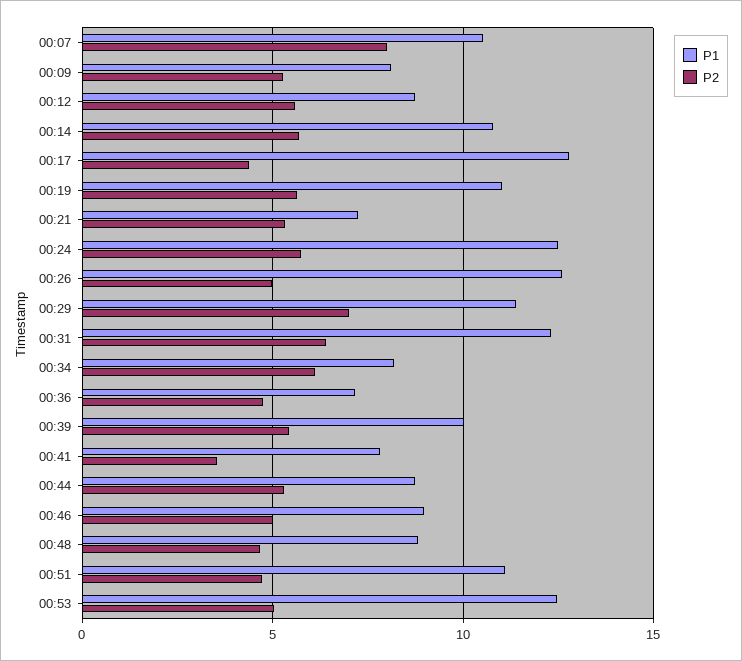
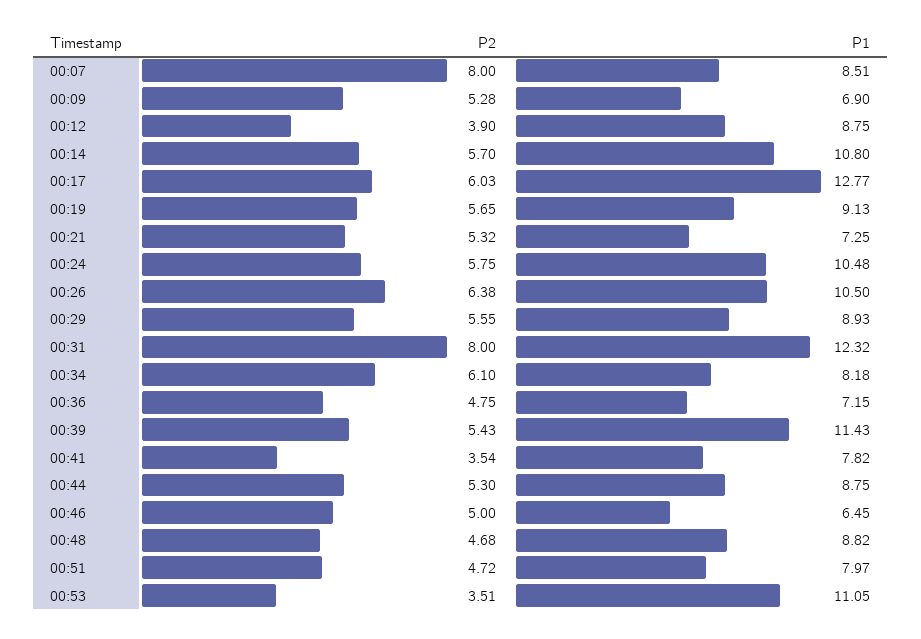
P1, 00:07: 10.5 -> 8.51
P1, 00:09: 8 -> 6.9
P2, 00:12: 5.5 -> 3.9
P2, 00:17: 4.5 -> 6.03
P1, 00:19: 11 -> 9.13
P1, 00:24: 12.5 -> 10.48
P1, 00:26: 12.5 -> 10.5
P2, 00:26: 5 -> 6.38
P1, 00:29: 11.5 -> 8.93
P2, 00:29: 7 -> 5.55
P2, 00:31: 6.5 -> 8
P1, 00:39: 10 -> 11.43
P1, 00:46: 9 -> 6.45
P1, 00:51: 11 -> 7.97
P1, 00:53: 12.5 -> 11.05
P2, 00:53: 5 -> 3.51

